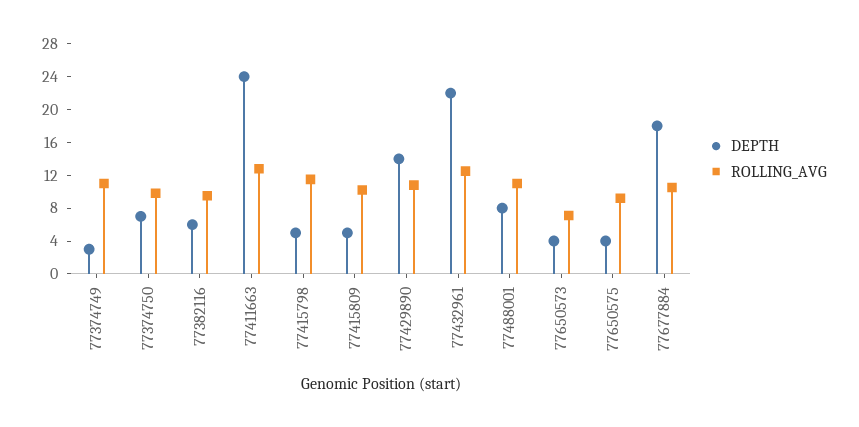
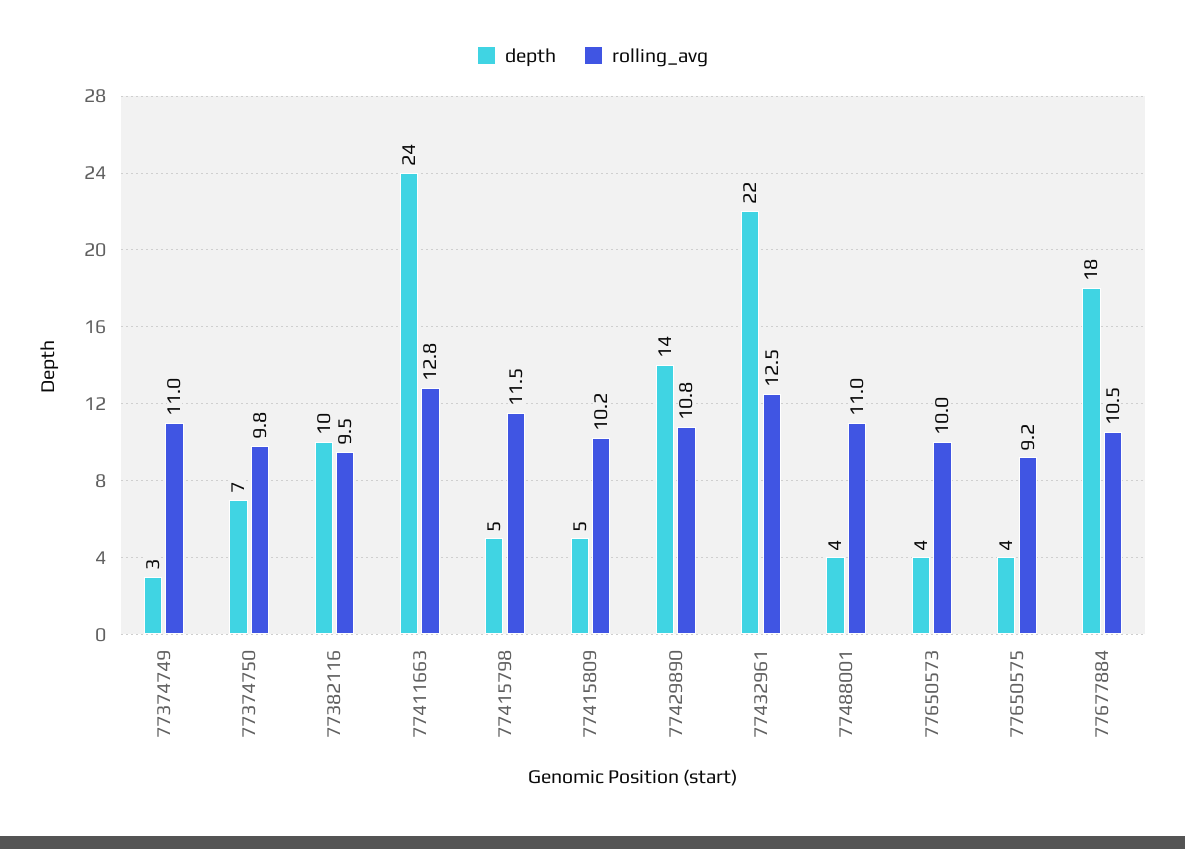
DEPTH, 77382116: 6 -> 10
DEPTH, 77488001: 8 -> 4
ROLLING_AVG, 77650573: 7 -> 10

